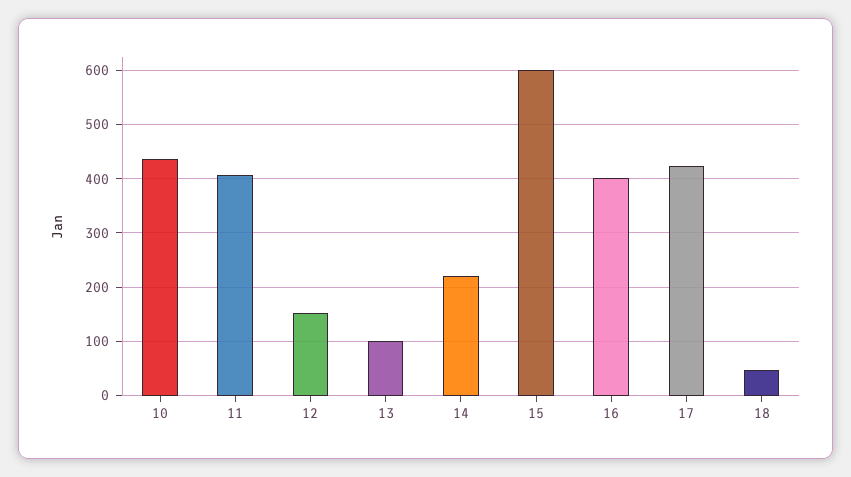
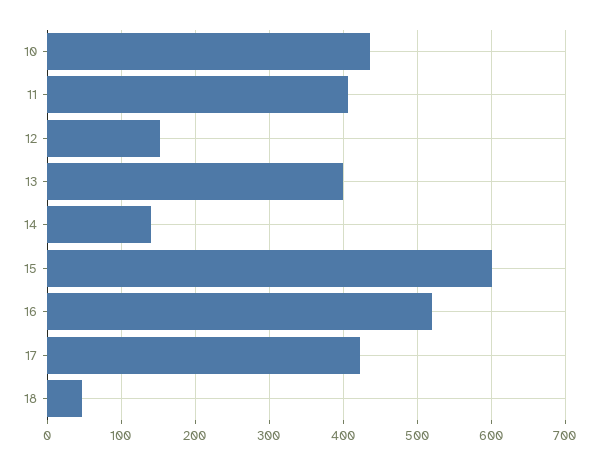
13: 100 -> 400
14: 220 -> 140
16: 400 -> 520

